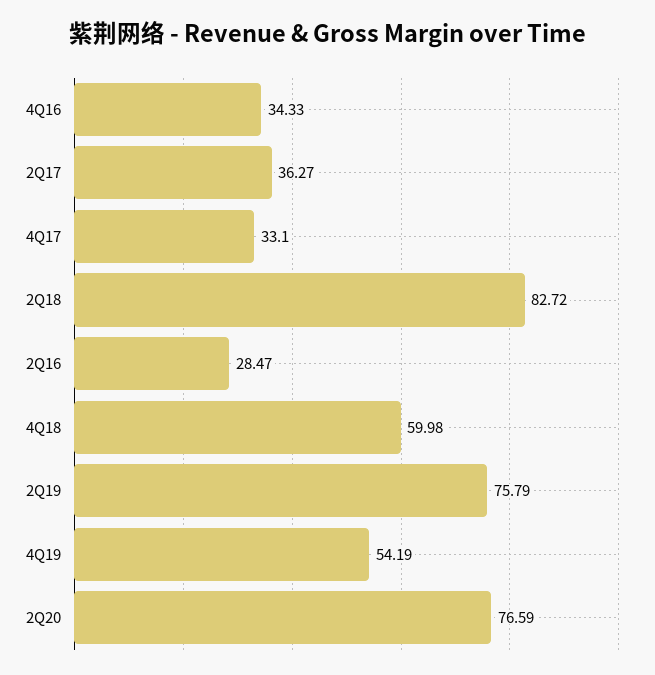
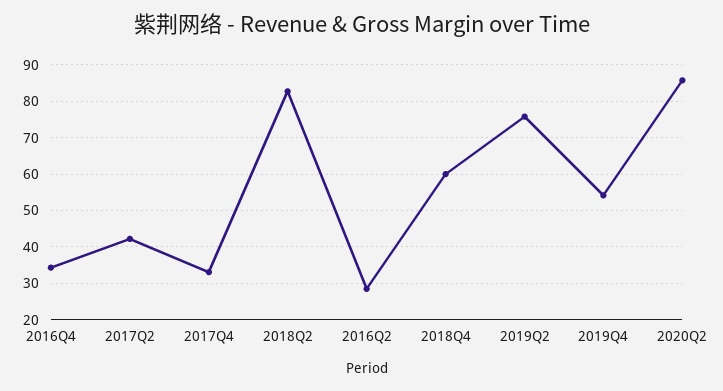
2Q17: 36.27 -> 42
2Q20: 76.59 -> 86

